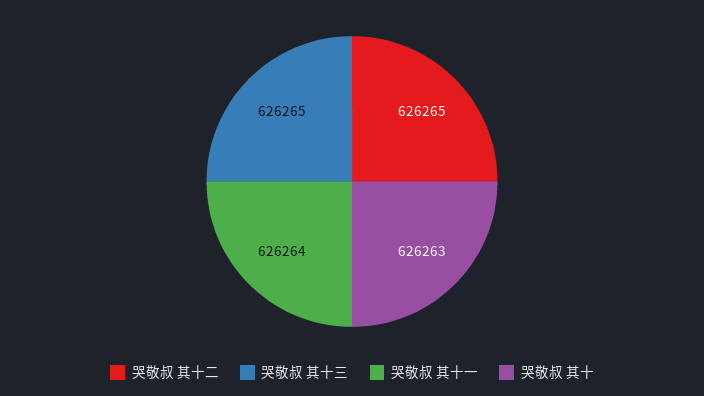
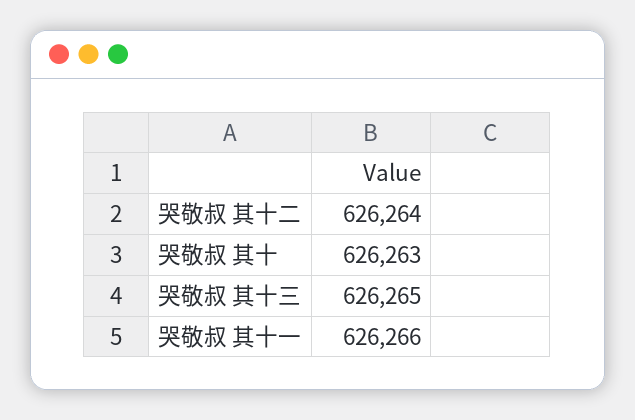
哭敬叔 其十二: 626265 -> 626264
哭敬叔 其十一: 626264 -> 626266

